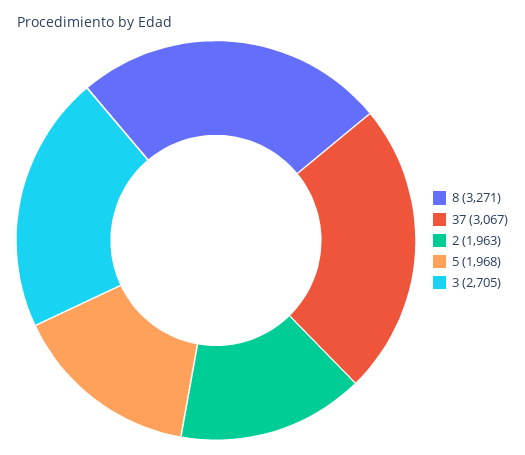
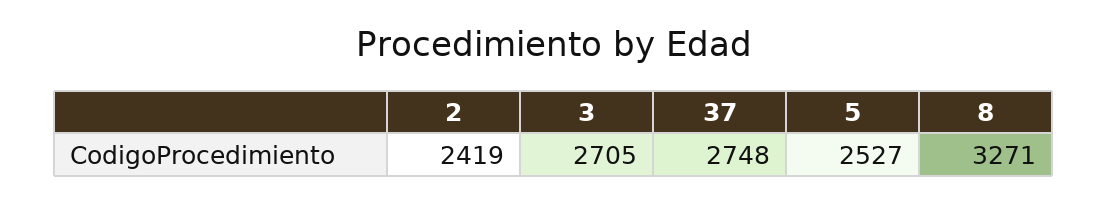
37: 3067 -> 2748
2: 1963 -> 2419
5: 1968 -> 2527

